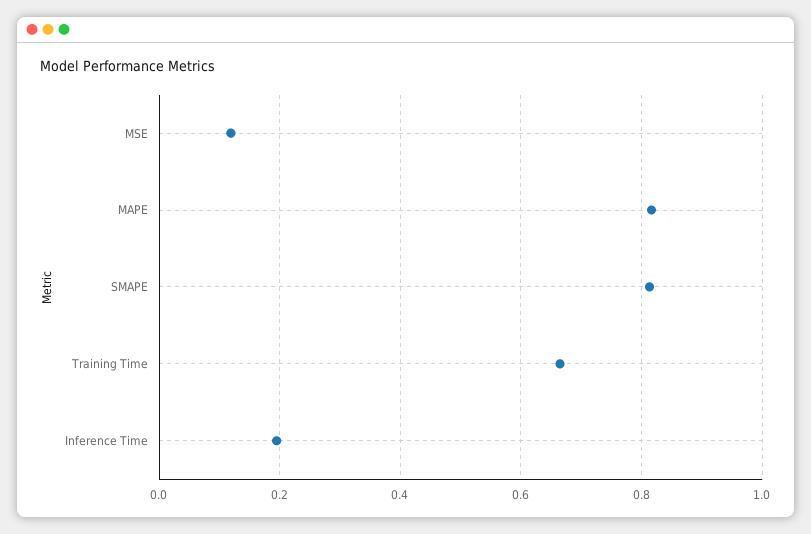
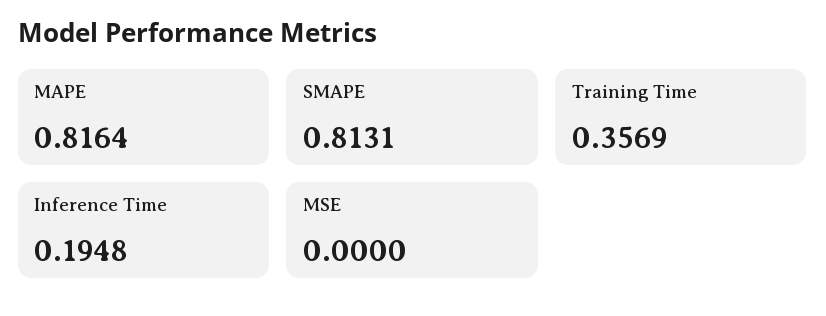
MSE: 0.12 -> 0
Training Time: 0.66 -> 0.3569

